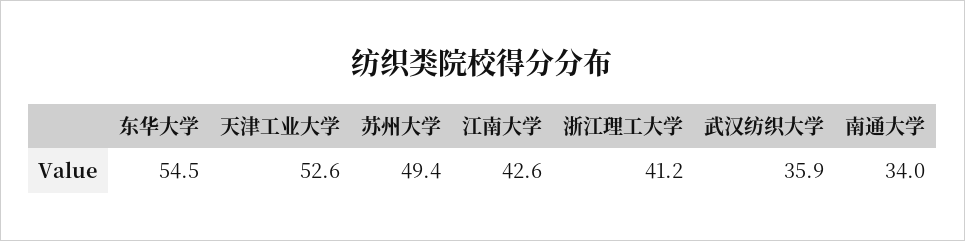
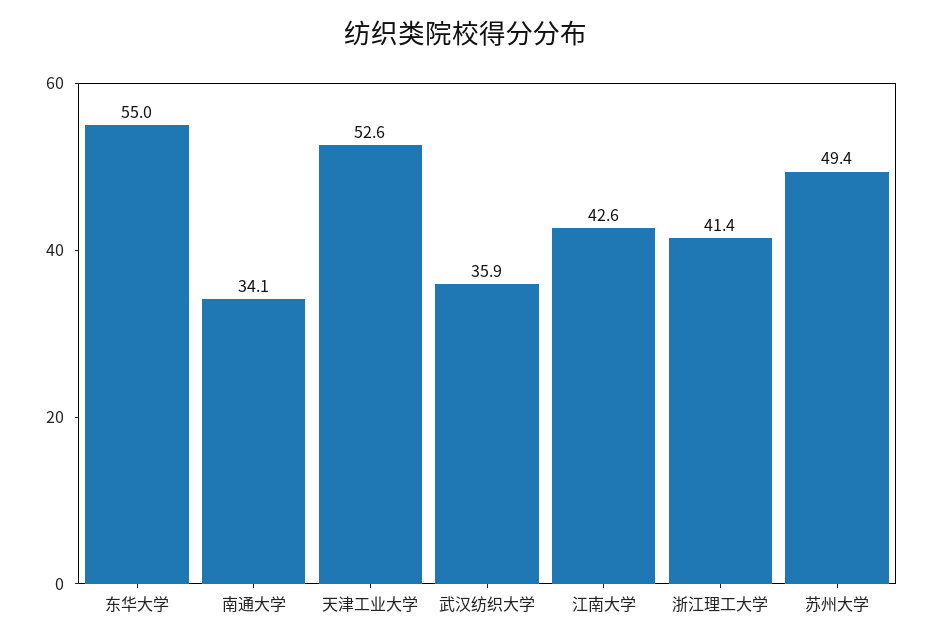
东华大学: 54.5 -> 55
浙江理工大学: 41.2 -> 41.4
南通大学: 34 -> 34.1

